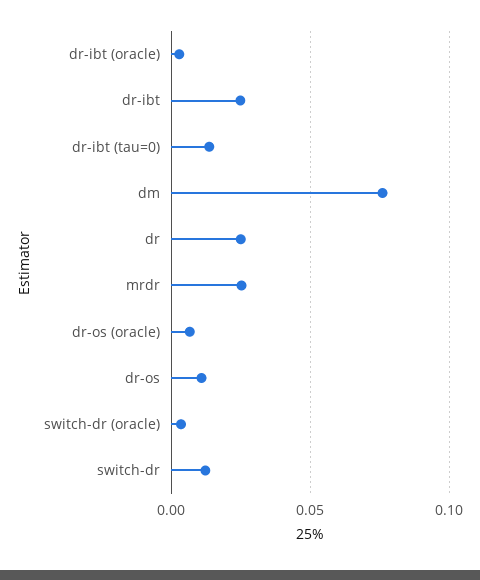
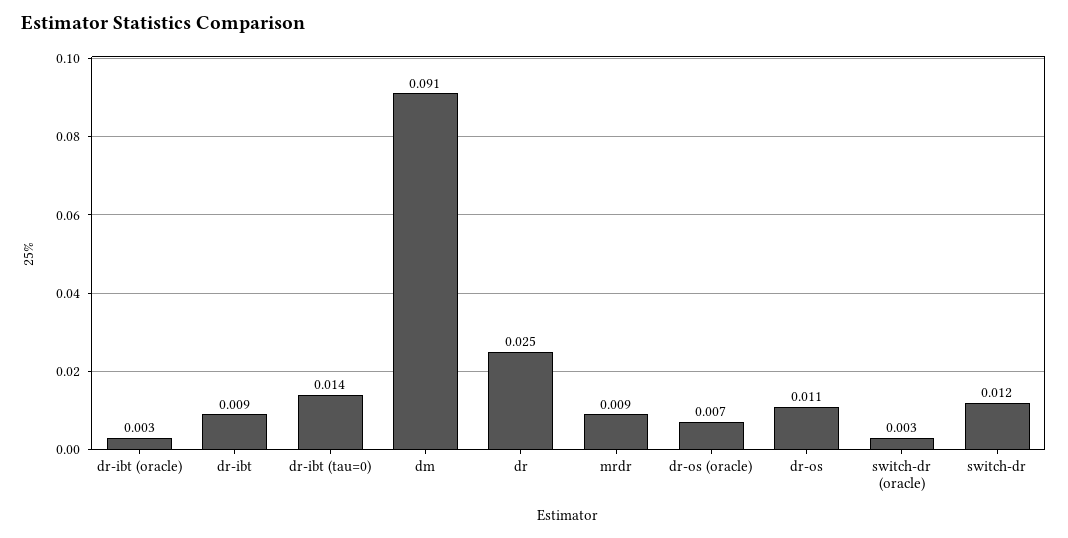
dr-ibt: 0.025 -> 0.009
dm: 0.075 -> 0.091
mrdr: 0.025 -> 0.009

